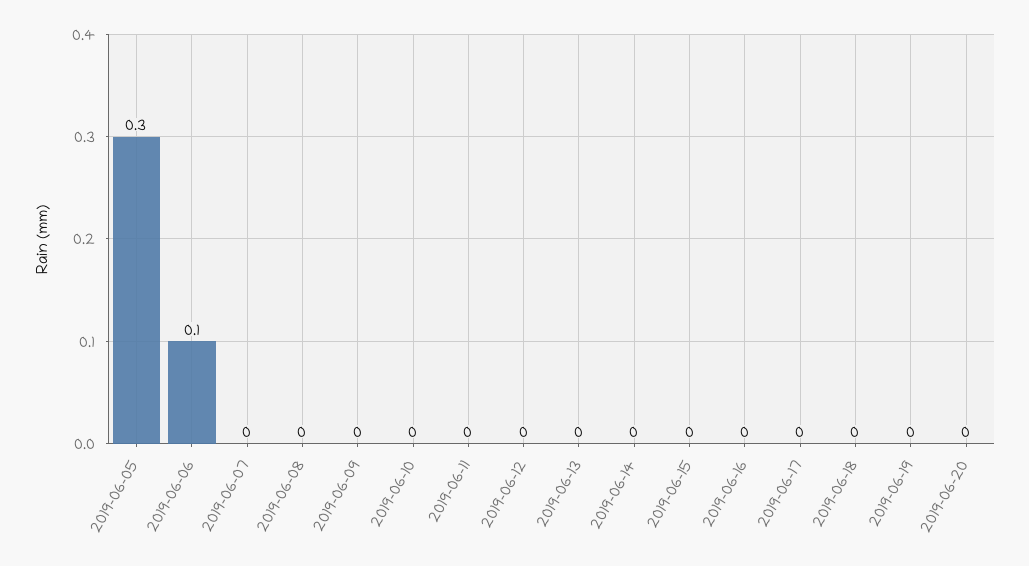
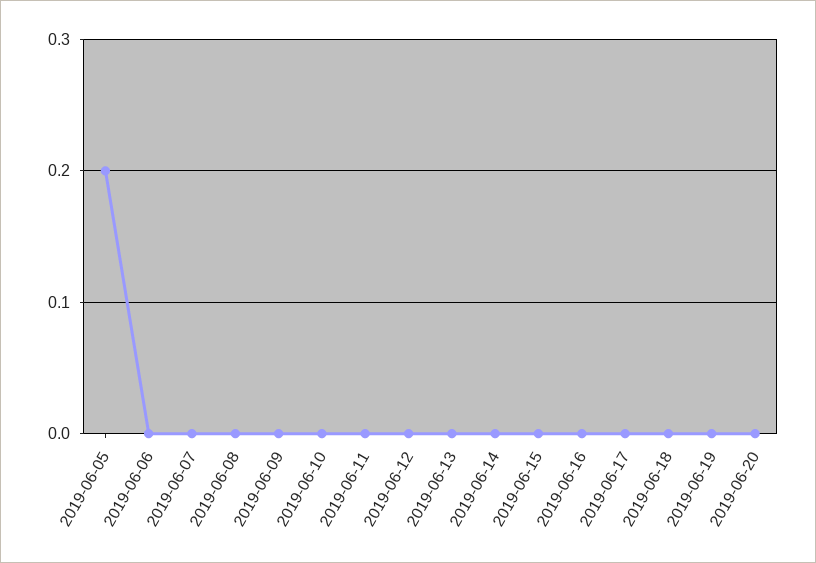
2019-06-05: 0.3 -> 0.2
2019-06-06: 0.1 -> 0

